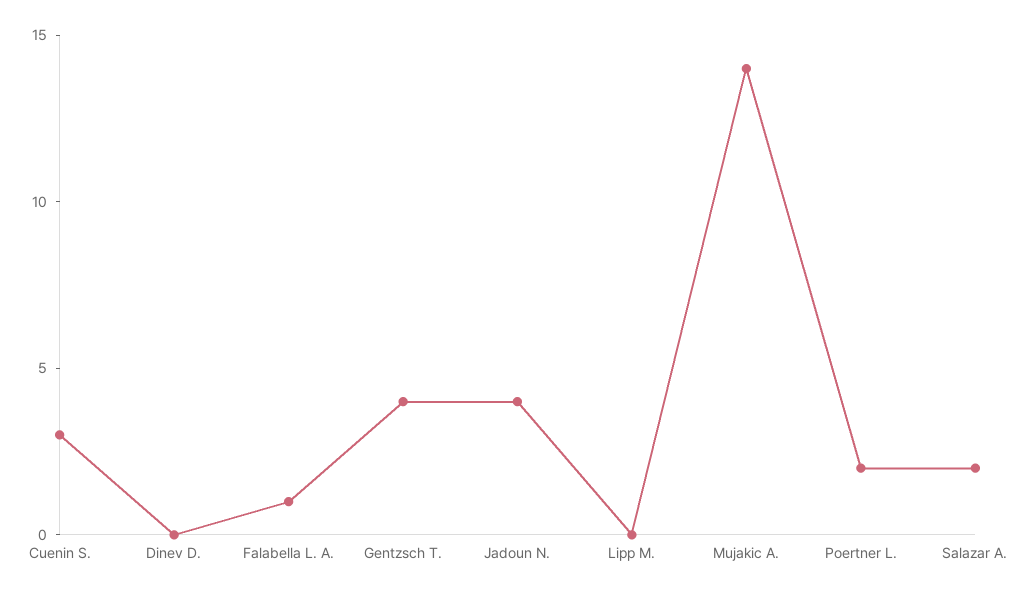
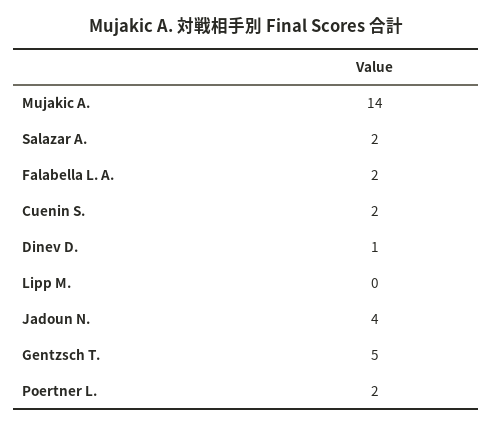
Cuenin S.: 3 -> 2
Dinev D.: 0 -> 1
Falabella L. A.: 1 -> 2
Gentzsch T.: 4 -> 5

